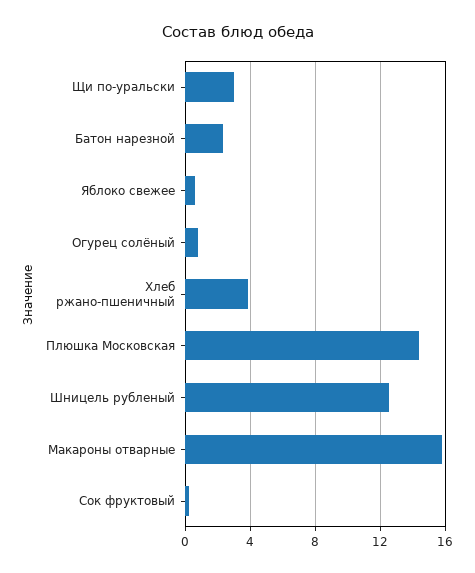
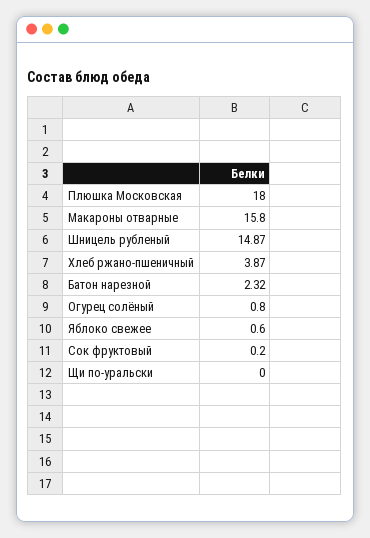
Щи по-уральски: 3 -> 0
Плюшка Московская: 14.5 -> 18
Шницель рубленый: 12.5 -> 14.87

